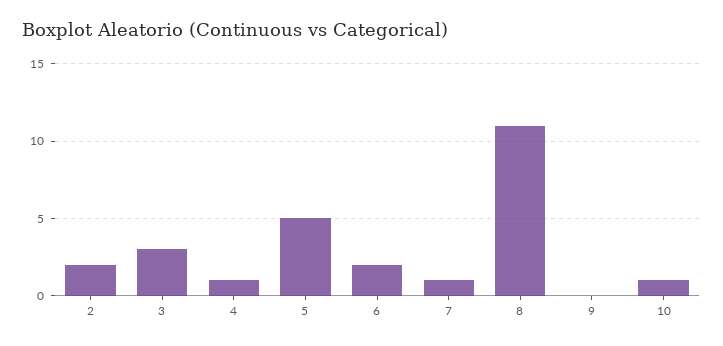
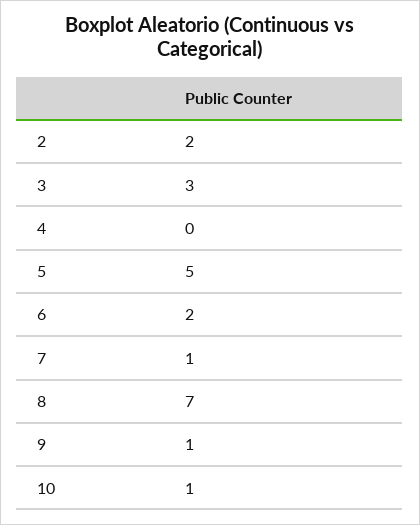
4: 1 -> 0
8: 11 -> 7
9: 0 -> 1

